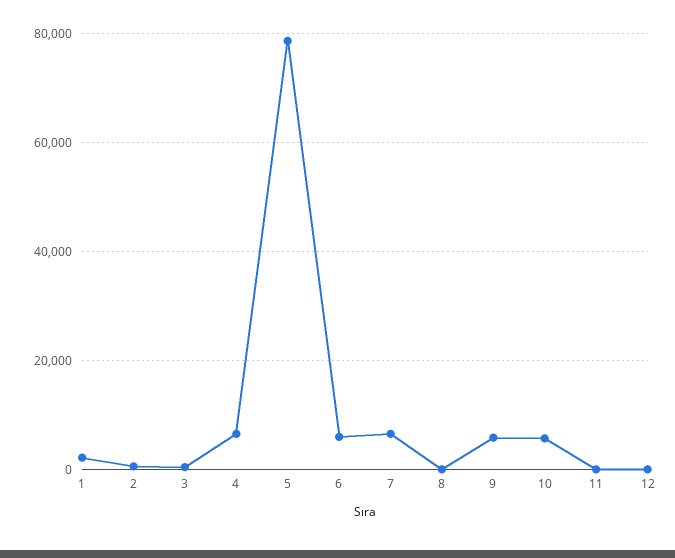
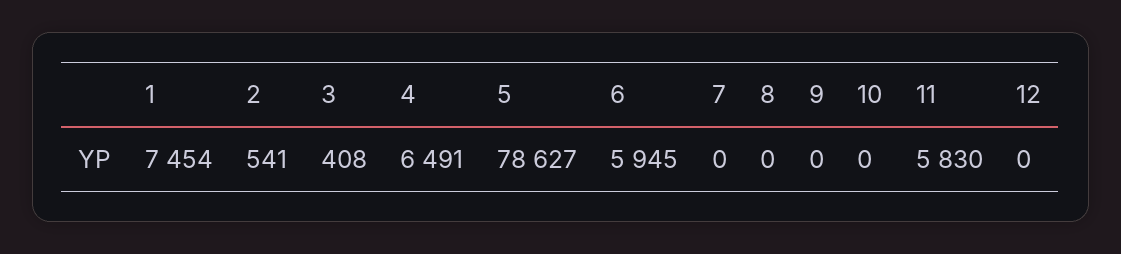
1: 2000 -> 7454
7: 6000 -> 0
9: 6000 -> 0
10: 6000 -> 0
11: 0 -> 5830

